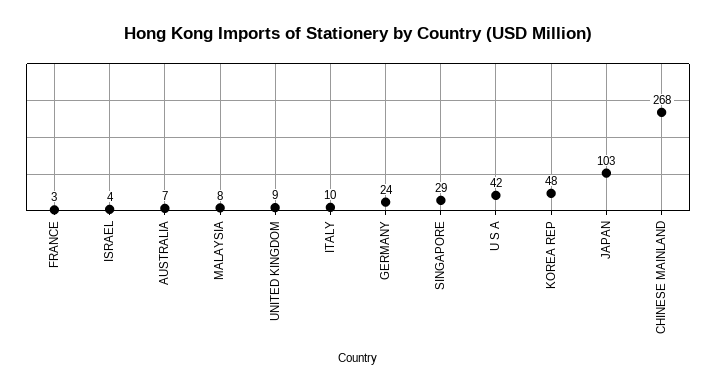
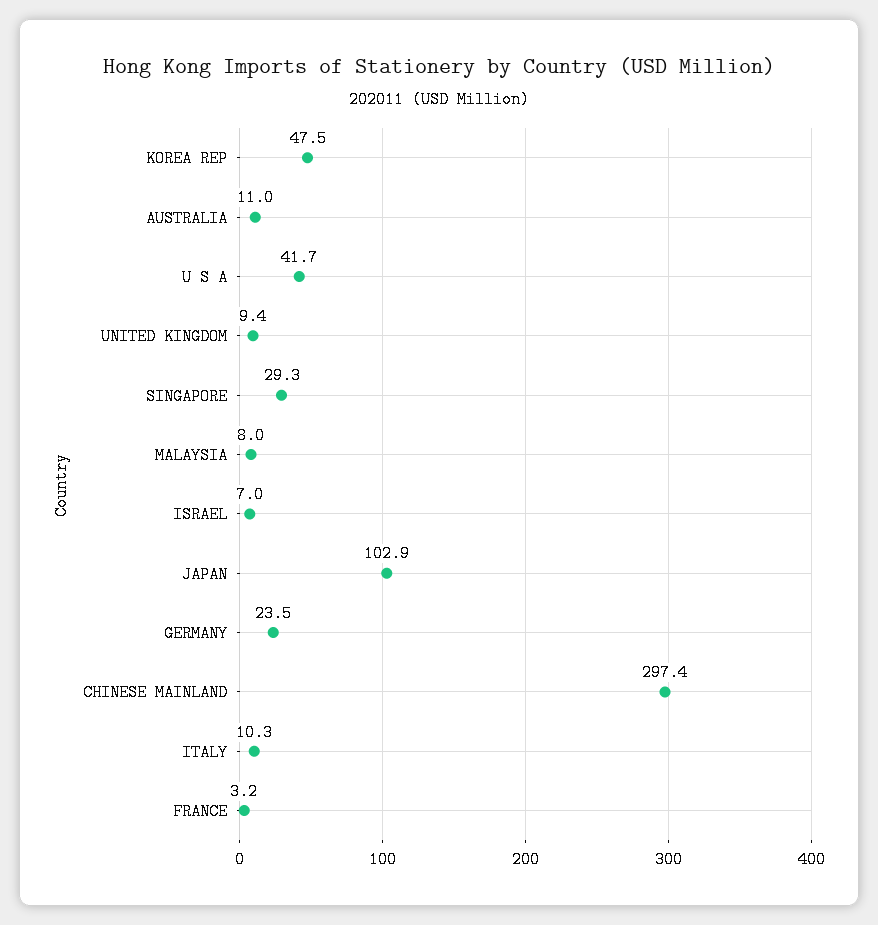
ISRAEL: 4 -> 7
AUSTRALIA: 7 -> 11
CHINESE MAINLAND: 268 -> 297.4

